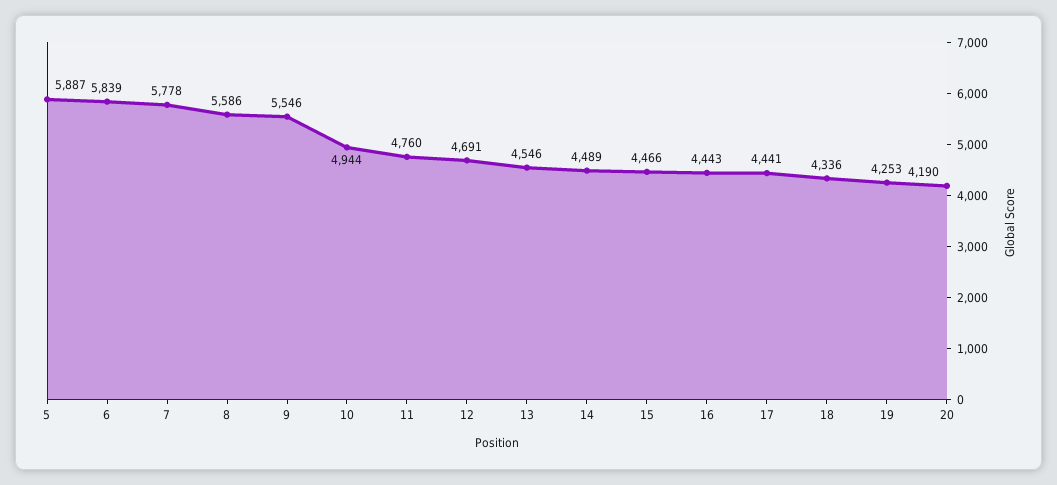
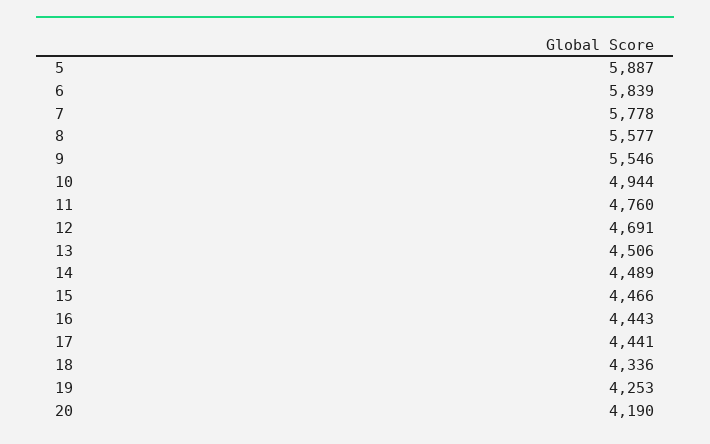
8: 5586 -> 5577
13: 4546 -> 4506

